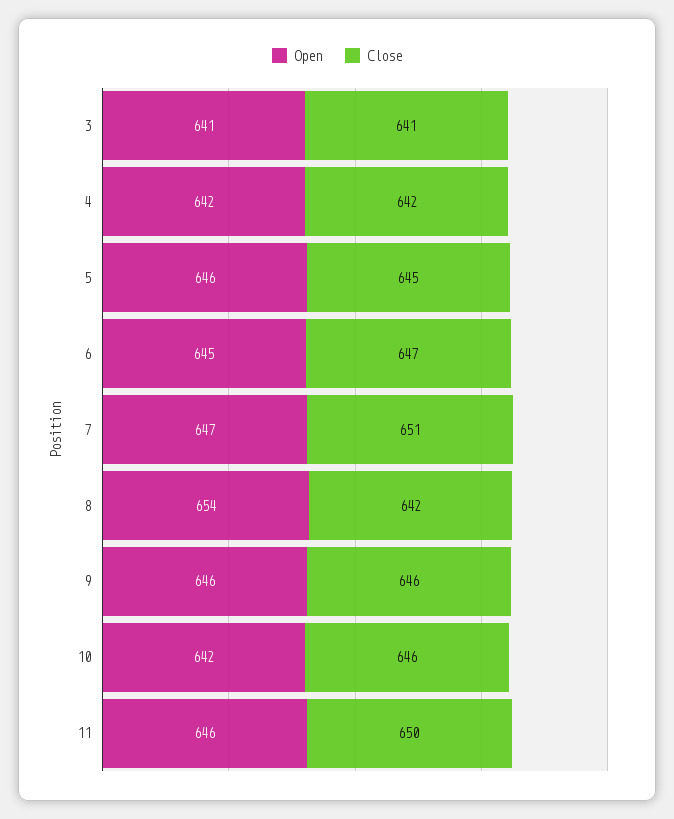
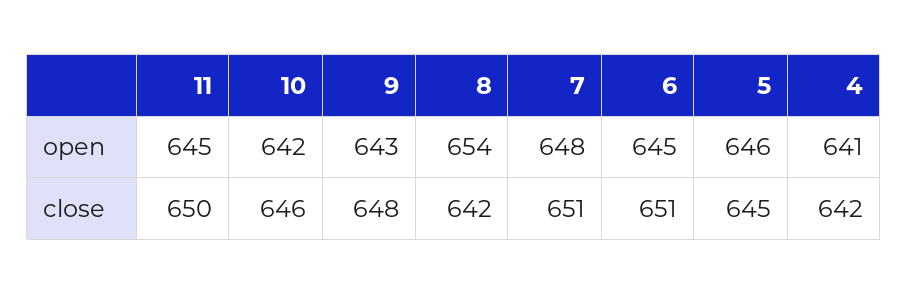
Open, 3: 641 -> none
Close, 3: 641 -> none
Open, 4: 642 -> 641
Close, 6: 647 -> 651
Open, 7: 647 -> 648
Open, 9: 646 -> 643
Close, 9: 646 -> 648
Open, 11: 646 -> 645

